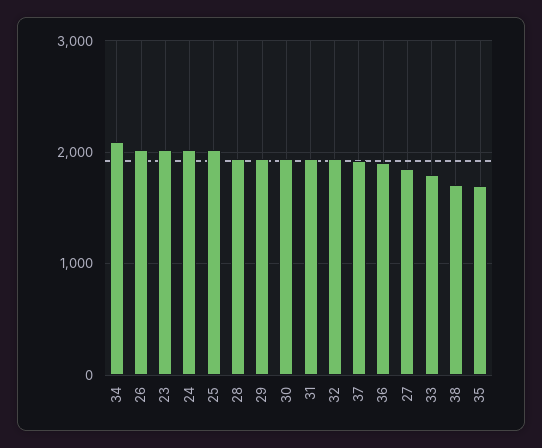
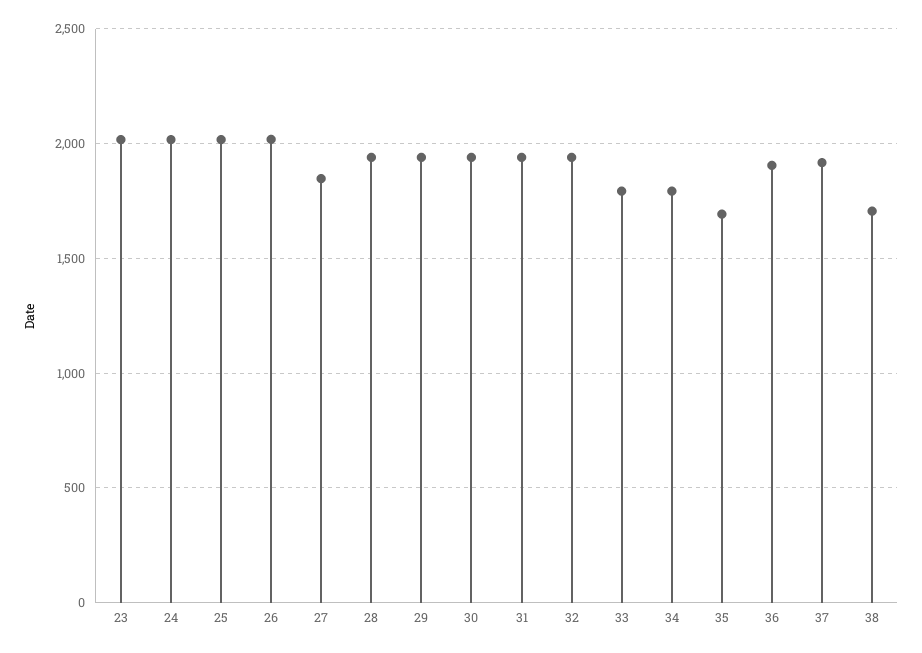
34: 2100 -> 1800

